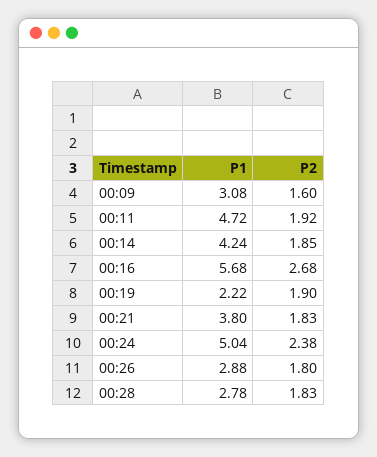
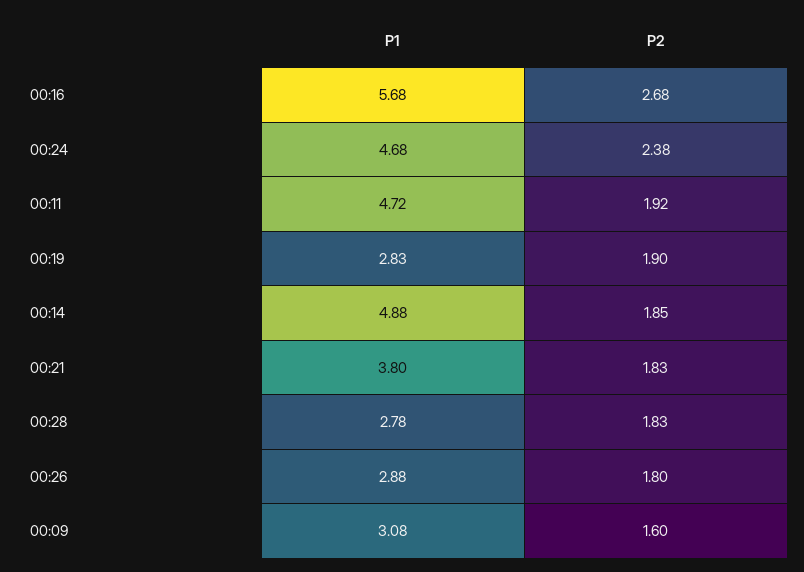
P1, 00:14: 4.24 -> 4.88
P1, 00:19: 2.22 -> 2.83
P1, 00:24: 5.04 -> 4.68

